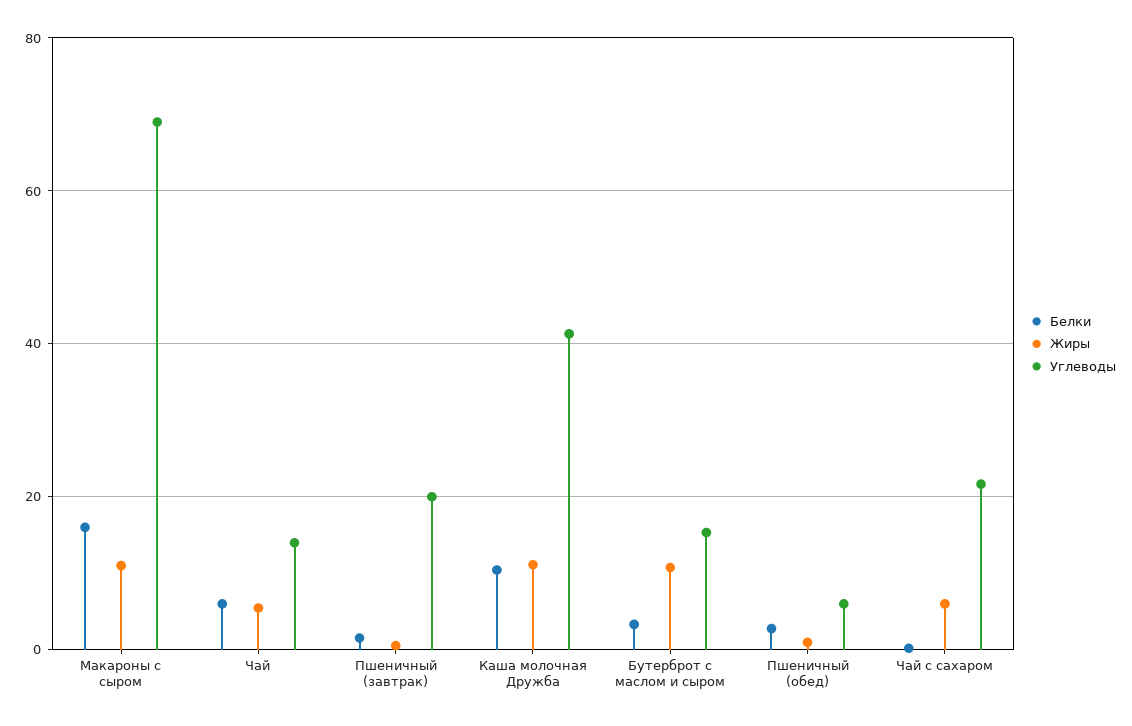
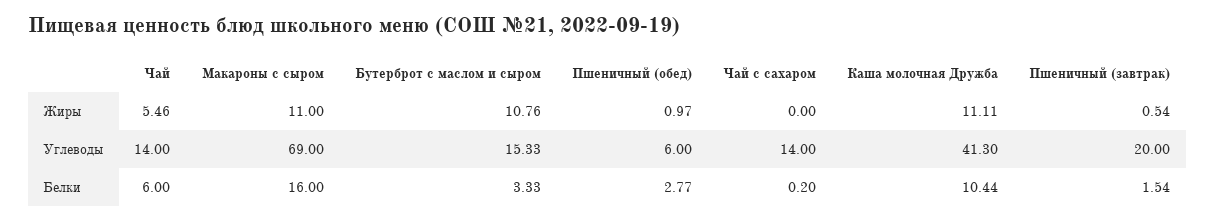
Жиры, Чай с сахаром: 6 -> 0
Углеводы, Чай с сахаром: 22 -> 14

